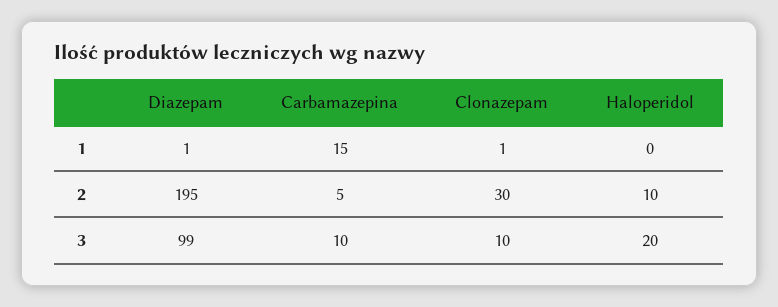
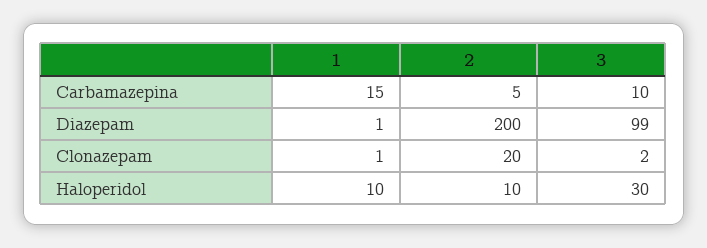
Haloperidol, 1: 0 -> 10
Diazepam, 2: 195 -> 200
Clonazepam, 2: 30 -> 20
Clonazepam, 3: 10 -> 2
Haloperidol, 3: 20 -> 30

